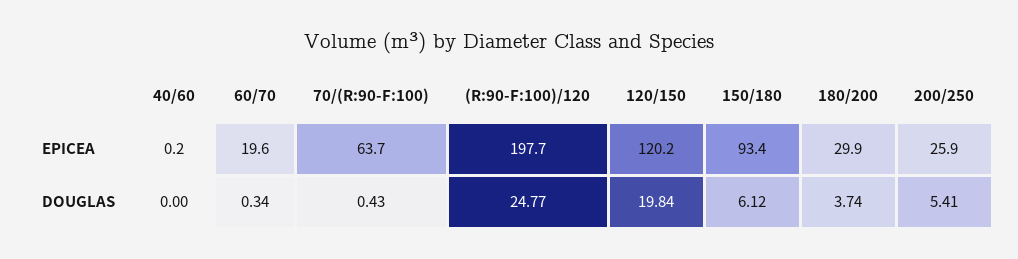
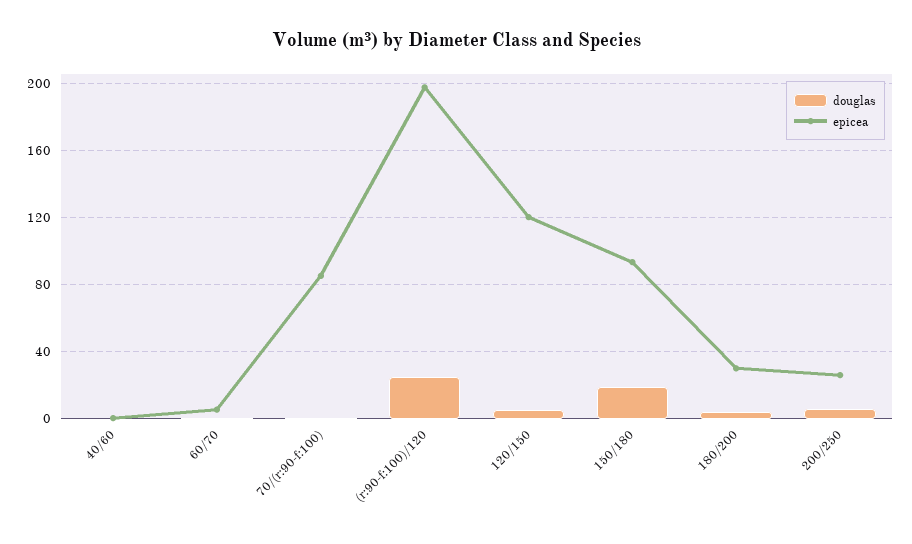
EPICEA, 60/70: 19.6 -> 5
EPICEA, 70/(R:90-F:100): 63.7 -> 85
DOUGLAS, 120/150: 19.84 -> 5
DOUGLAS, 150/180: 6.12 -> 20

